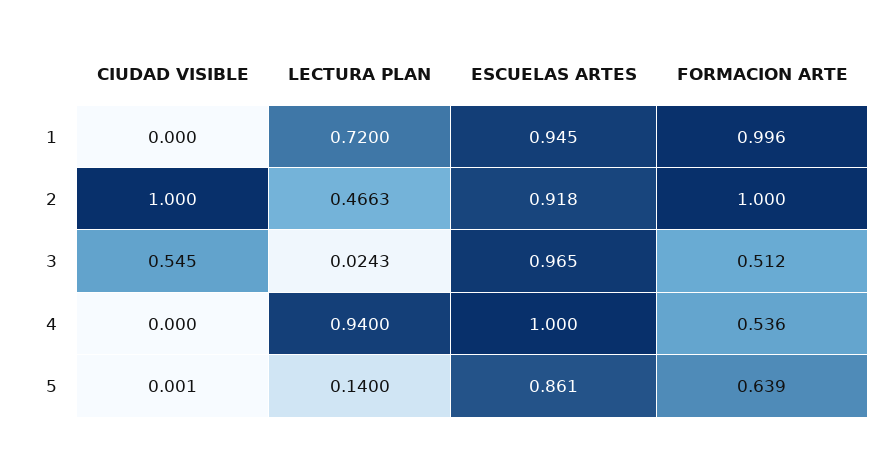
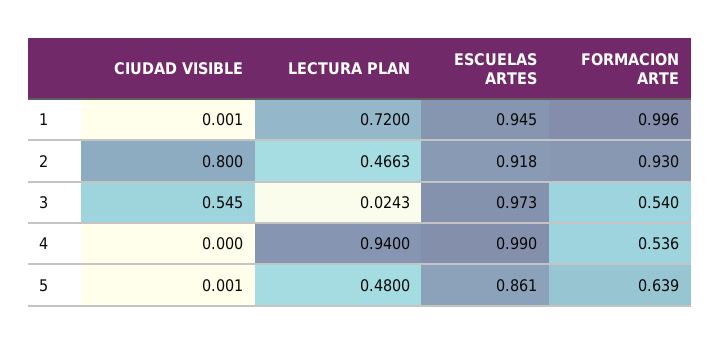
CIUDAD VISIBLE, 1: 0 -> 0.001
CIUDAD VISIBLE, 2: 1 -> 0.8
FORMACION ARTE, 2: 1 -> 0.93
ESCUELAS ARTES, 3: 0.965 -> 0.973
FORMACION ARTE, 3: 0.512 -> 0.54
ESCUELAS ARTES, 4: 1 -> 0.99
LECTURA PLAN, 5: 0.14 -> 0.48

